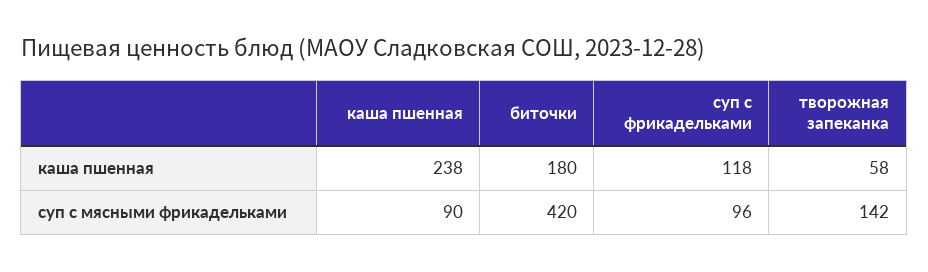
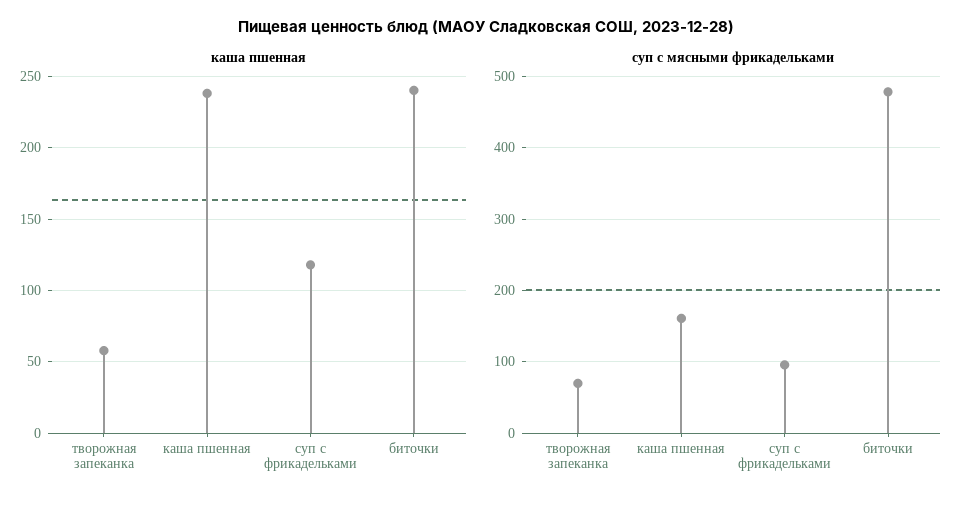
каша пшенная, биточки: 180 -> 240
суп с мясными фрикадельками, каша пшенная: 90 -> 160
суп с мясными фрикадельками, биточки: 420 -> 480
суп с мясными фрикадельками, творожная запеканка: 142 -> 70

